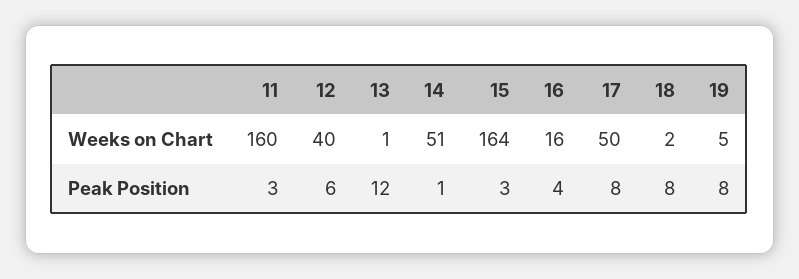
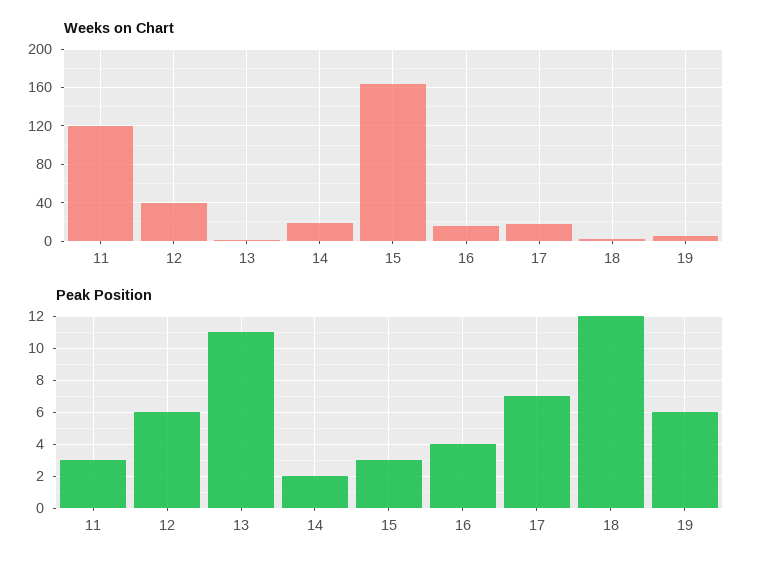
Weeks on Chart, 11: 160 -> 120
Weeks on Chart, 14: 51 -> 20
Weeks on Chart, 17: 50 -> 20
Peak Position, 13: 12 -> 11
Peak Position, 14: 1 -> 2
Peak Position, 17: 8 -> 7
Peak Position, 18: 8 -> 12
Peak Position, 19: 8 -> 6

